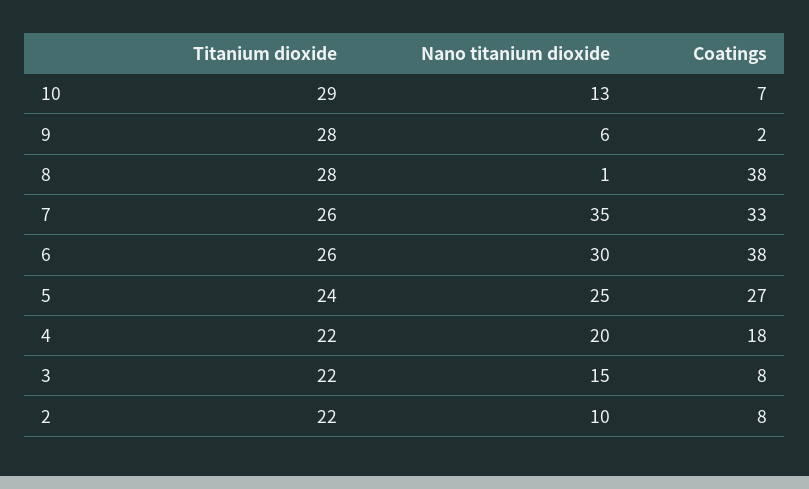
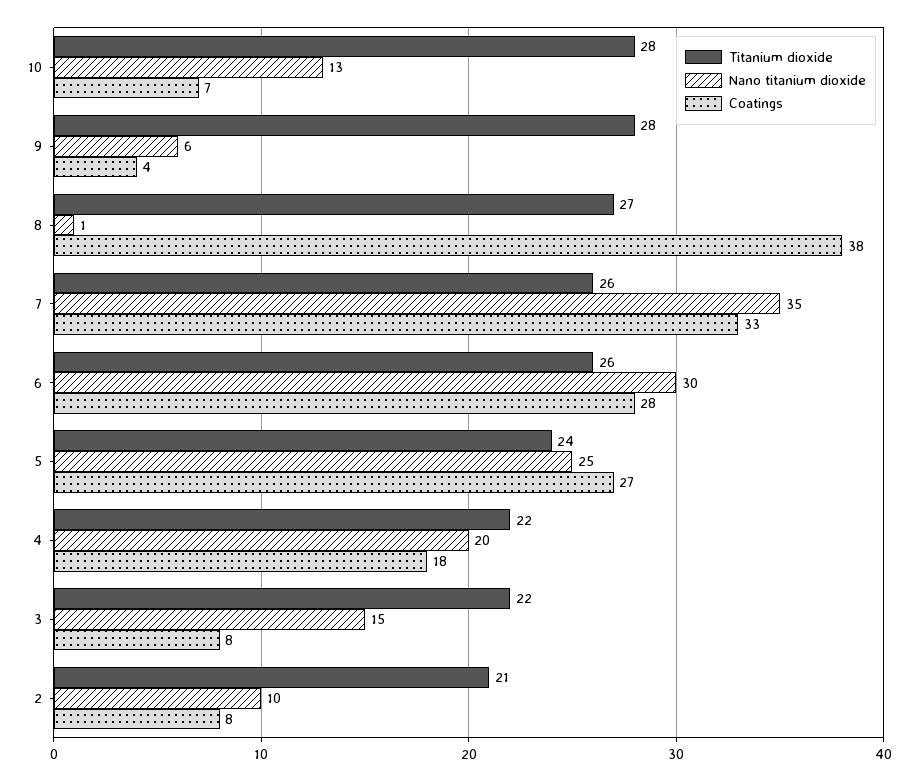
Titanium dioxide, 10: 29 -> 28
Coatings, 9: 2 -> 4
Titanium dioxide, 8: 28 -> 27
Coatings, 6: 38 -> 28
Titanium dioxide, 2: 22 -> 21

